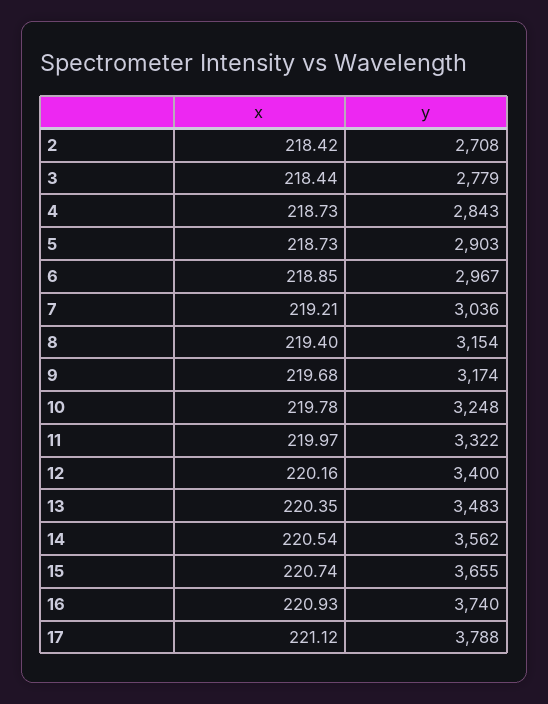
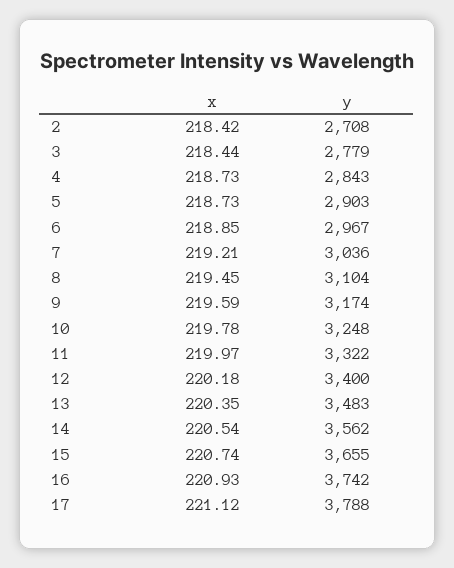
x, 8: 219.4 -> 219.45
y, 8: 3154 -> 3104
x, 9: 219.68 -> 219.59
x, 12: 220.16 -> 220.18
y, 16: 3740 -> 3742

